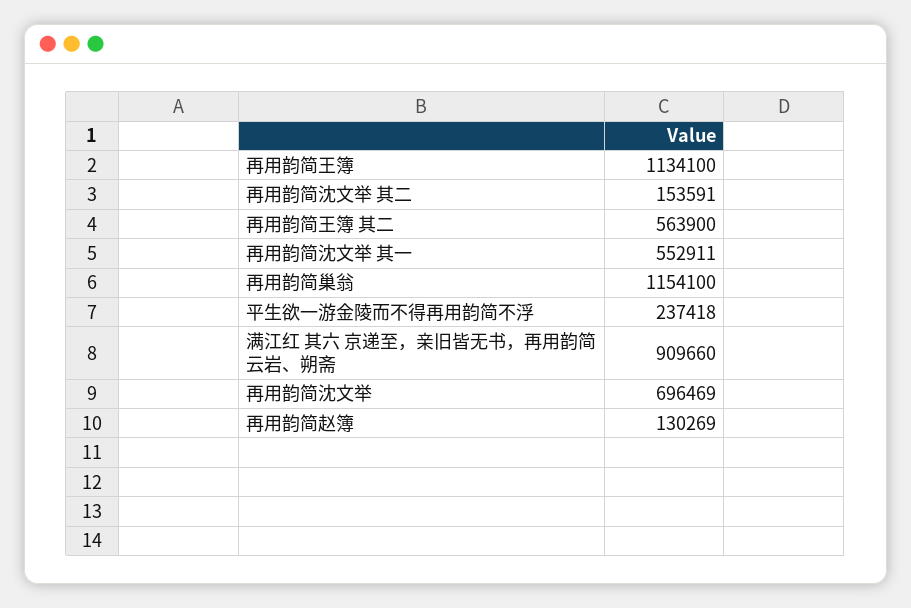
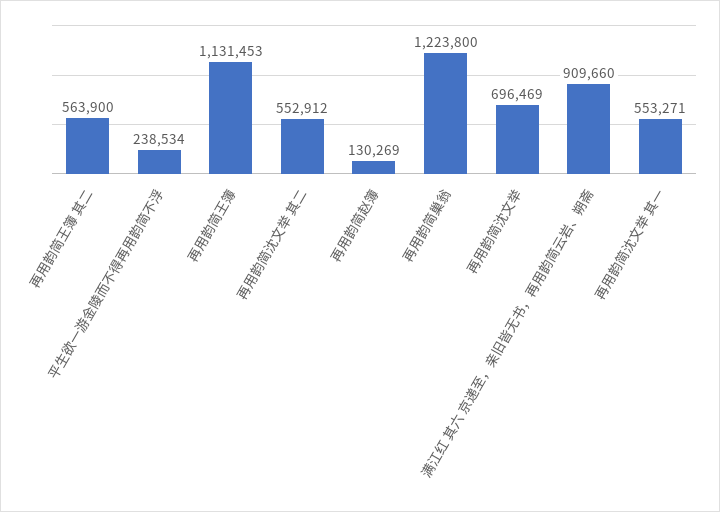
再用韵简王簿: 1134100 -> 1131453
再用韵简沈文举 其二: 153591 -> 552912
再用韵简沈文举 其一: 552911 -> 553271
再用韵简巢翁: 1154100 -> 1223800
平生欲一游金陵而不得再用韵简不浮: 237418 -> 238534

